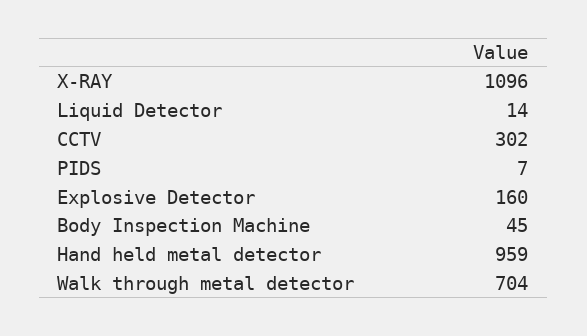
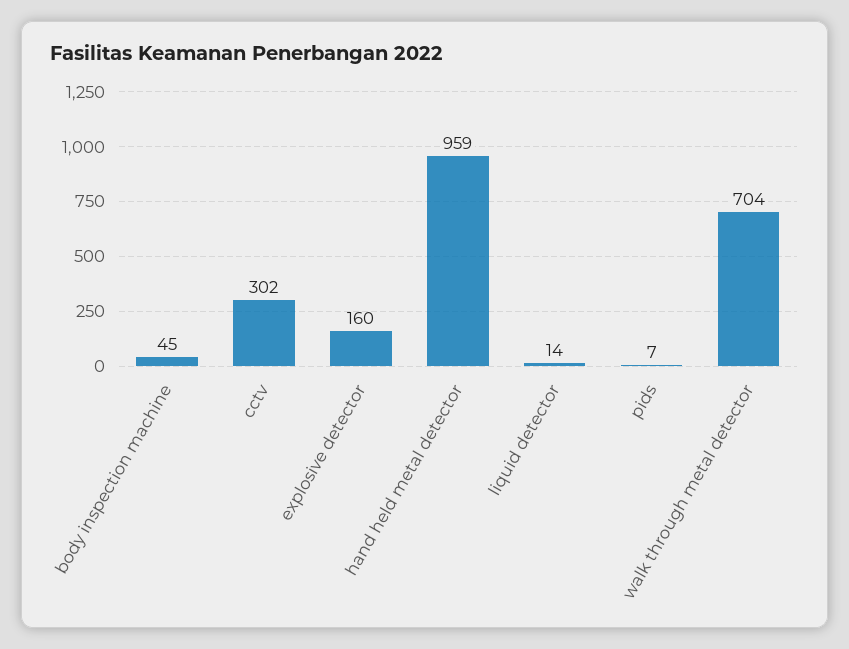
X-RAY: 1096 -> none

